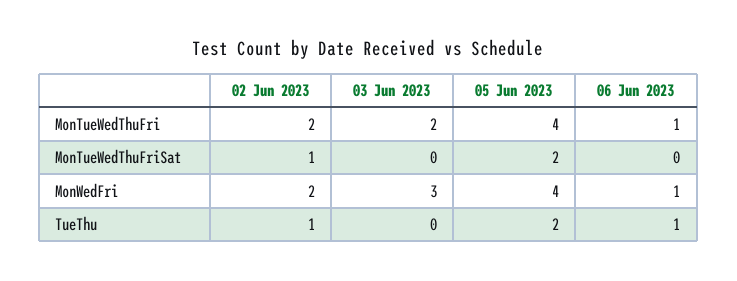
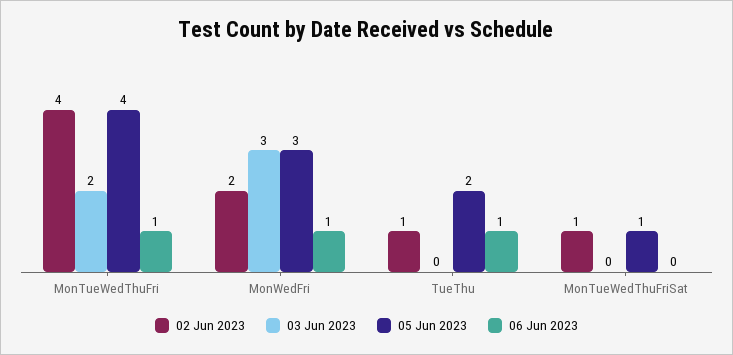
02 Jun 2023, MonTueWedThuFri: 2 -> 4
05 Jun 2023, MonTueWedThuFriSat: 2 -> 1
05 Jun 2023, MonWedFri: 4 -> 3

